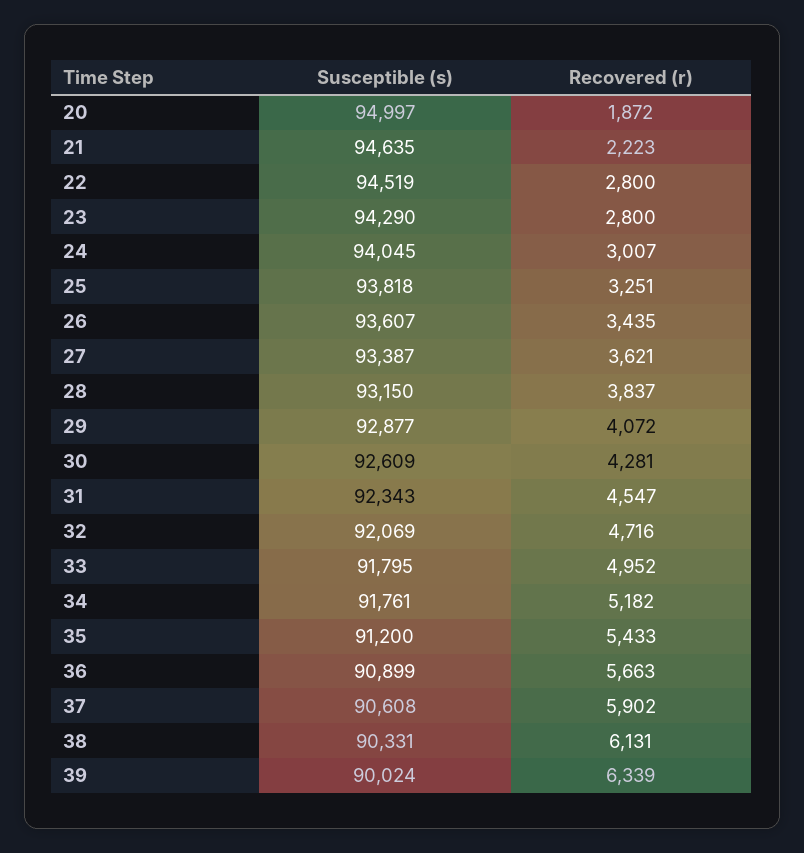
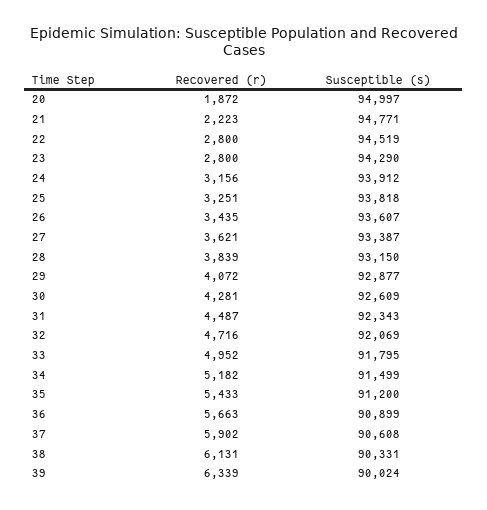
Susceptible (s), 21: 94635 -> 94771
Susceptible (s), 24: 94045 -> 93912
Recovered (r), 24: 3007 -> 3156
Recovered (r), 28: 3837 -> 3839
Recovered (r), 31: 4547 -> 4487
Susceptible (s), 34: 91761 -> 91499

